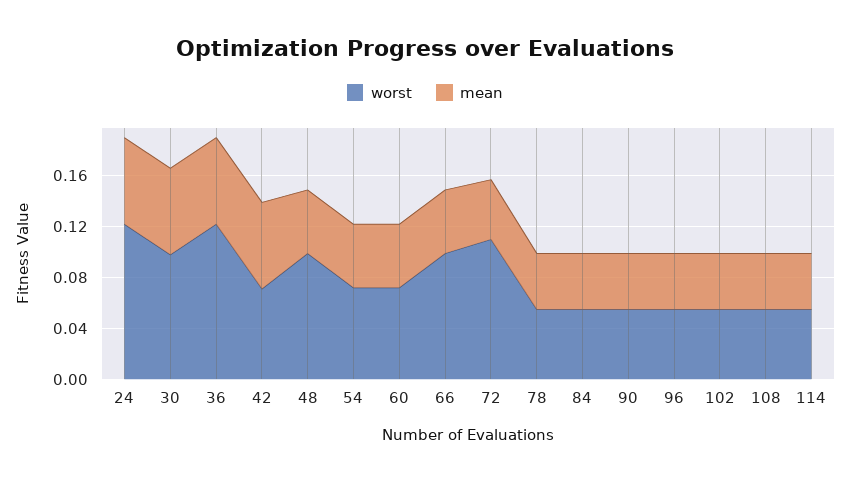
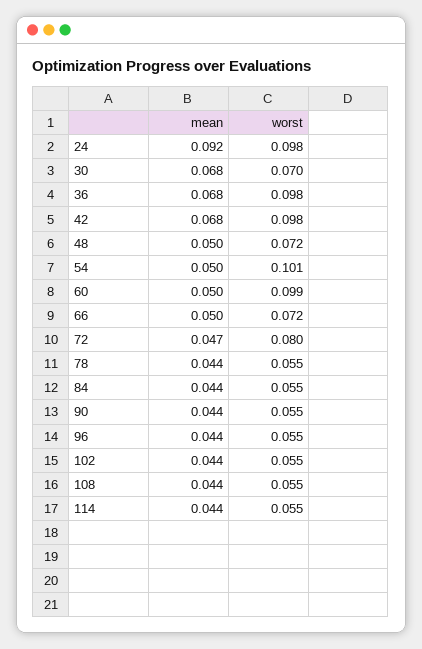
worst, 24: 0.12 -> 0.098
mean, 24: 0.07 -> 0.092
worst, 30: 0.1 -> 0.07
worst, 36: 0.12 -> 0.098
worst, 42: 0.07 -> 0.098
worst, 48: 0.1 -> 0.072
worst, 54: 0.07 -> 0.101
worst, 60: 0.07 -> 0.099
worst, 66: 0.1 -> 0.072
worst, 72: 0.11 -> 0.08

